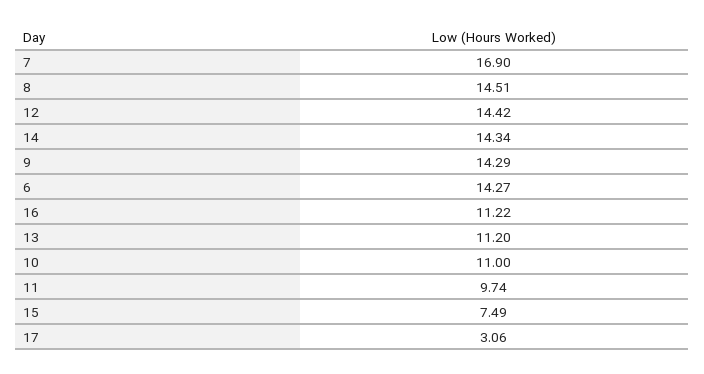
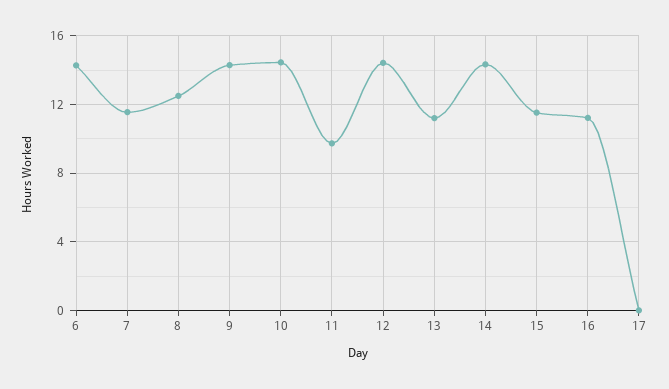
7: 16.9 -> 11.5
8: 14.51 -> 12.5
10: 11 -> 14.5
15: 7.49 -> 11.5
17: 3.06 -> 0

